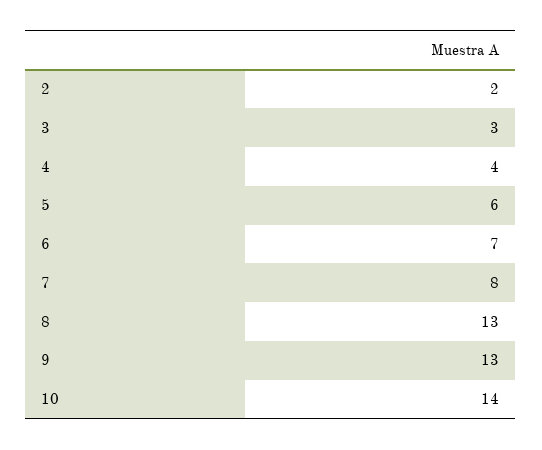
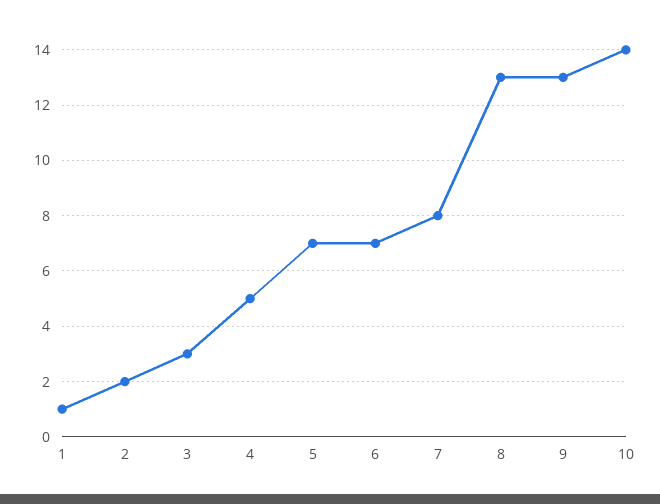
4: 4 -> 5
5: 6 -> 7
1: none -> 1

